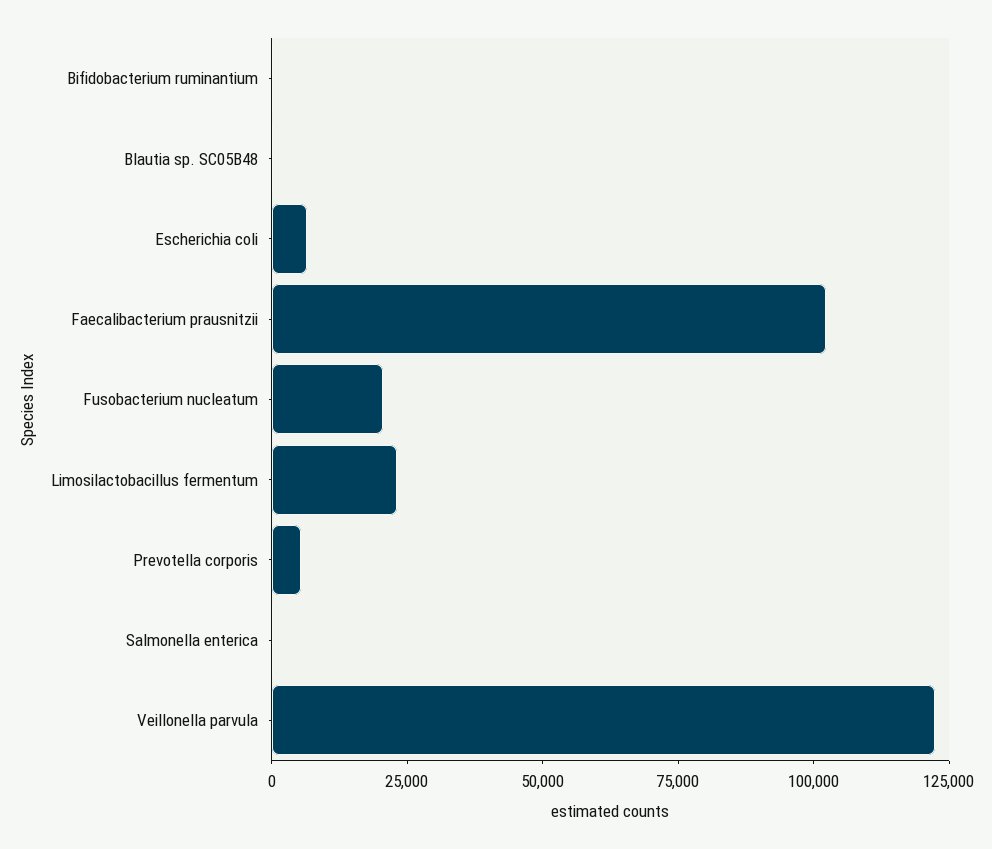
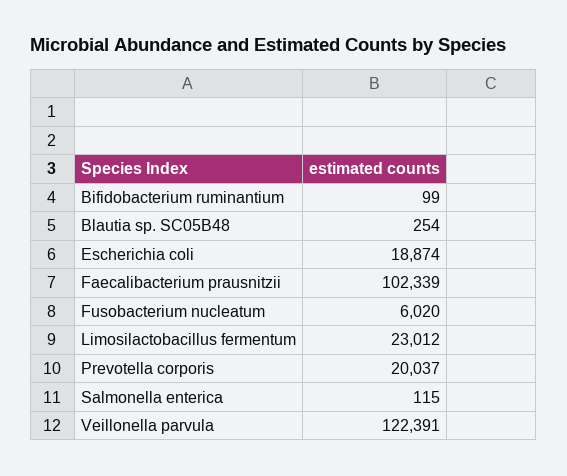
Escherichia coli: 5000 -> 18874
Fusobacterium nucleatum: 20000 -> 6020
Prevotella corporis: 5000 -> 20037

